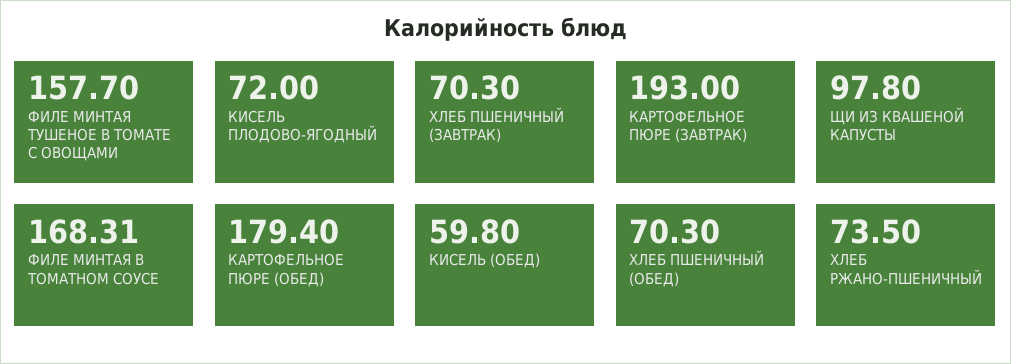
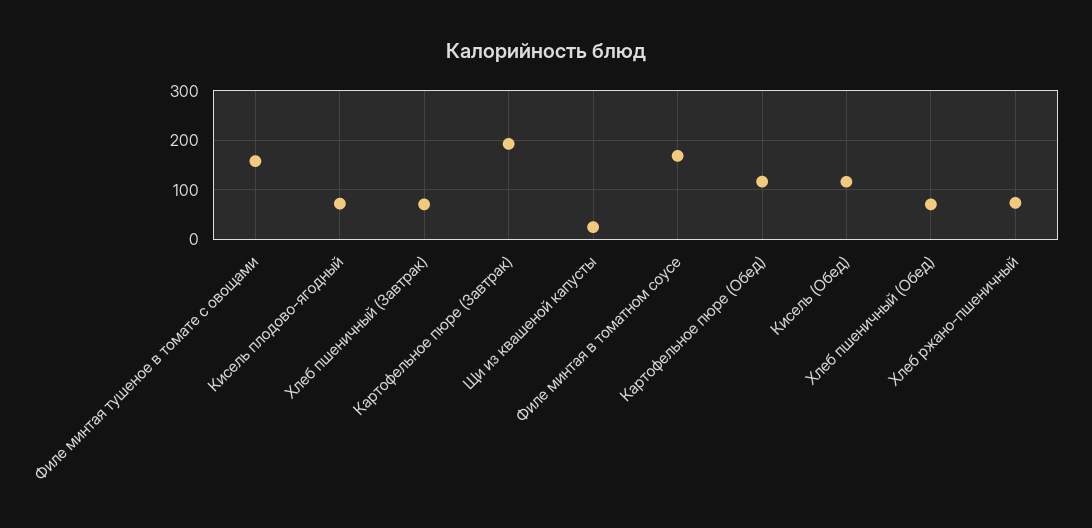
ЩИ ИЗ КВАШЕНОЙ КАПУСТЫ: 97.8 -> 20
КАРТОФЕЛЬНОЕ ПЮРЕ (ОБЕД): 179.4 -> 120
КИСЕЛЬ (ОБЕД): 59.8 -> 120

